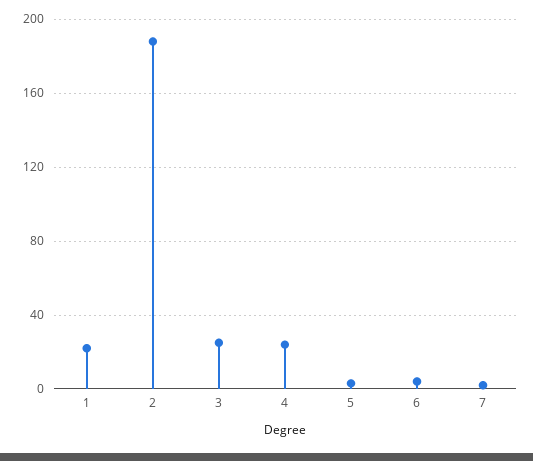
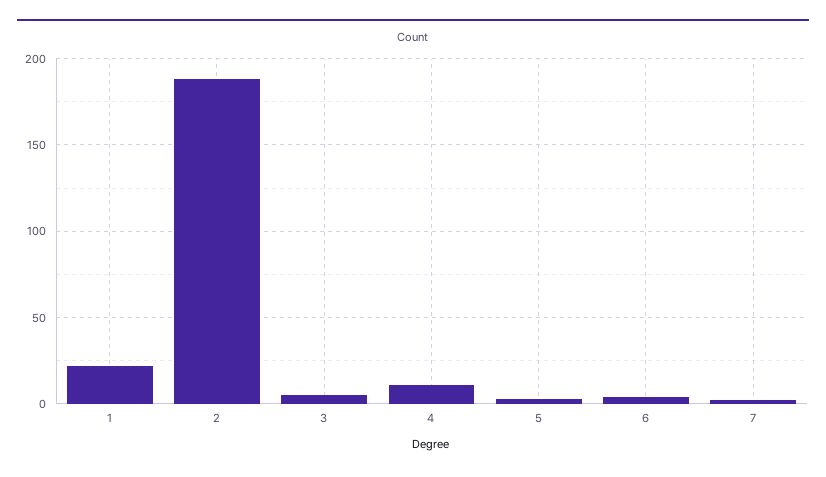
3: 25 -> 5
4: 25 -> 10

